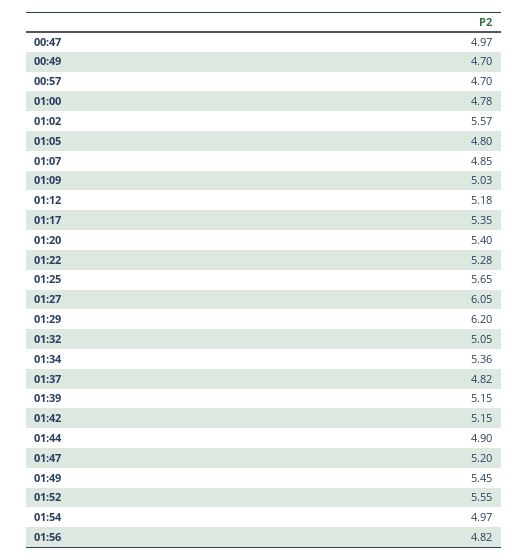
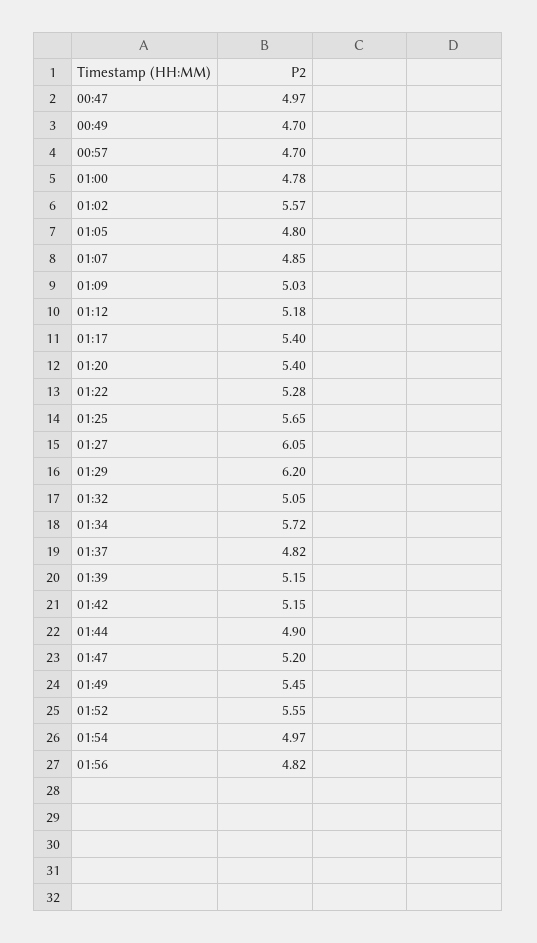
01:17: 5.35 -> 5.4
01:34: 5.36 -> 5.72

